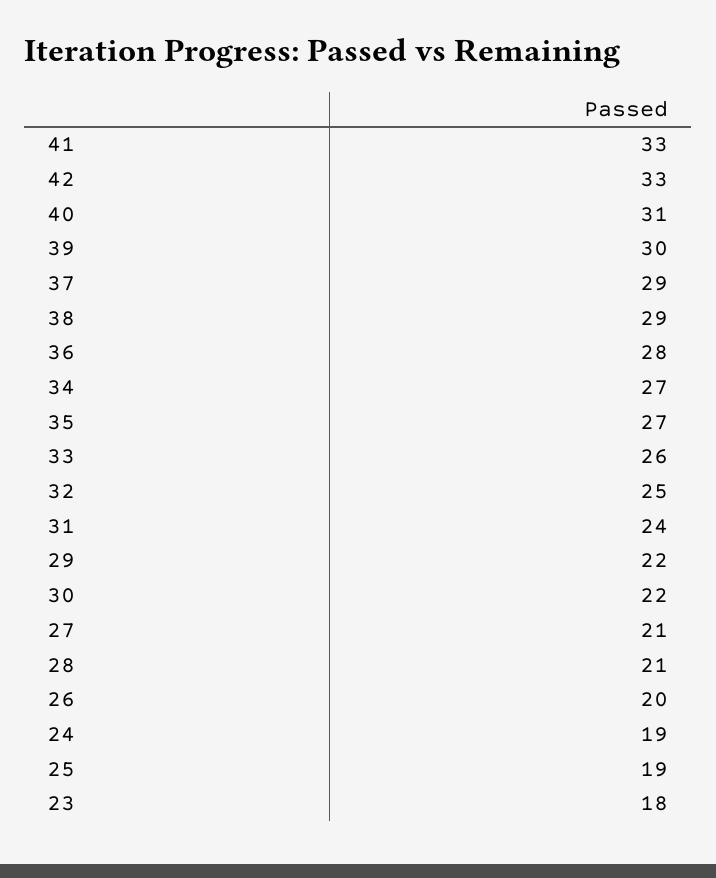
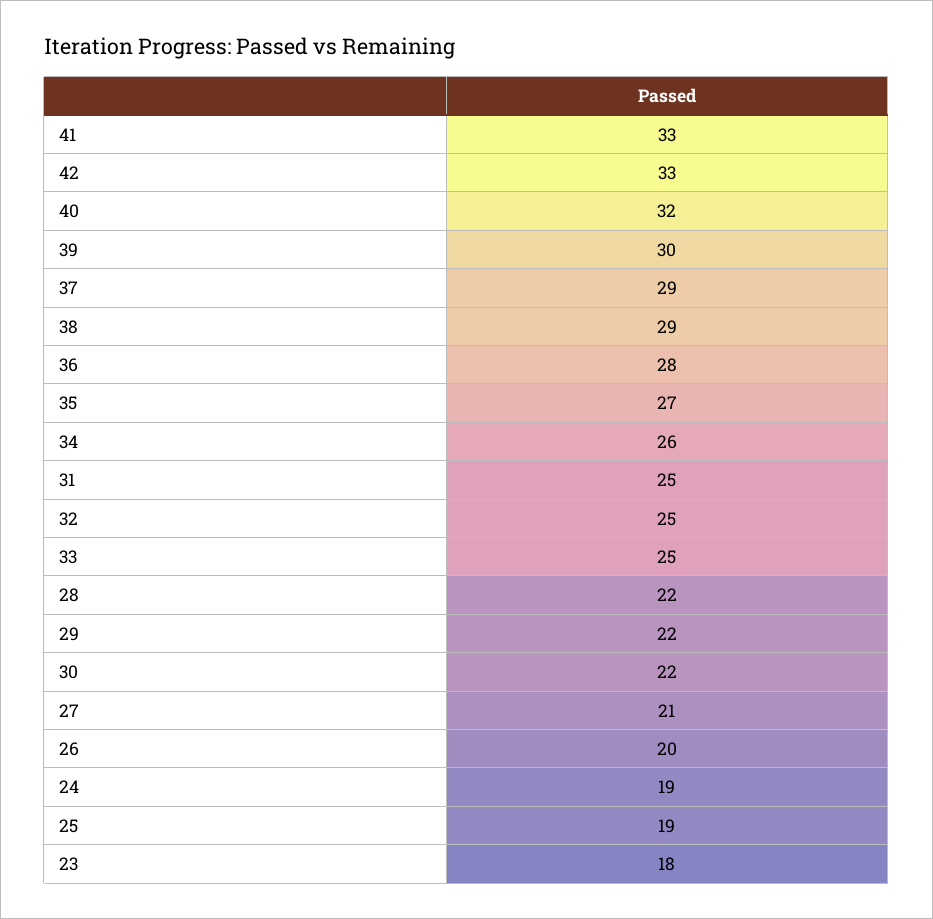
40: 31 -> 32
34: 27 -> 26
33: 26 -> 25
31: 24 -> 25
28: 21 -> 22

